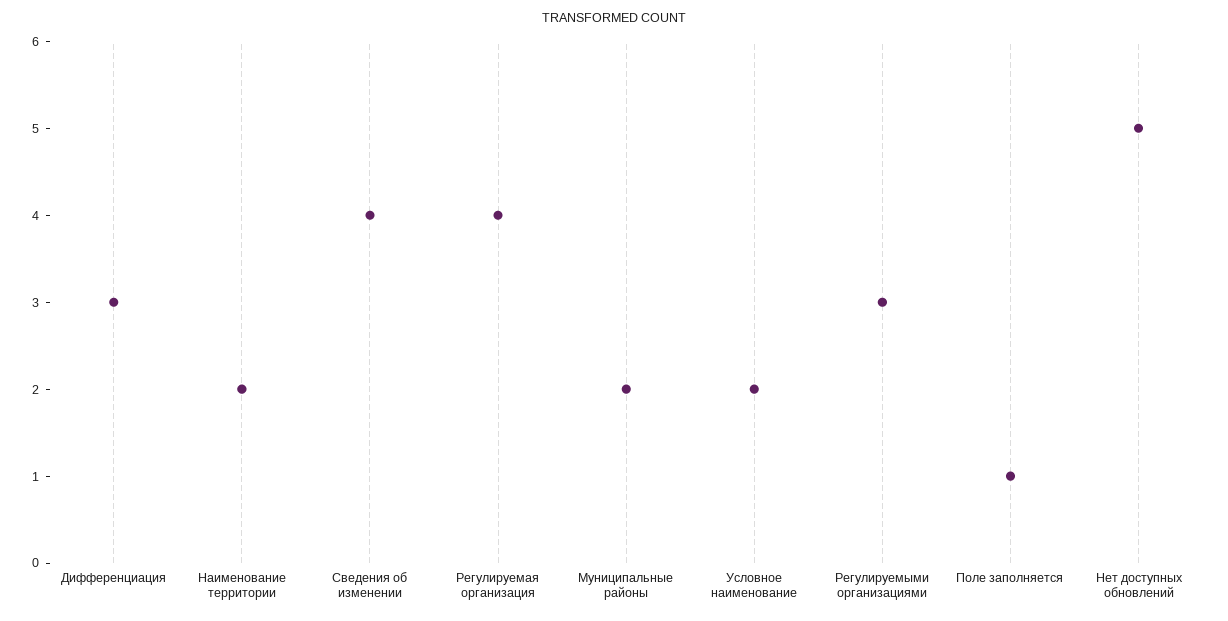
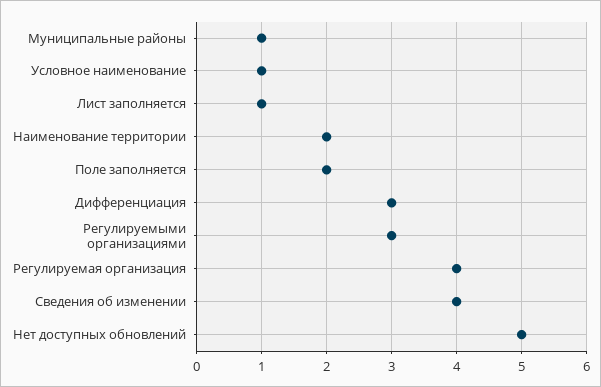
Муниципальные районы: 2 -> 1
Условное наименование: 2 -> 1
Поле заполняется: 1 -> 2
Лист заполняется: none -> 1

